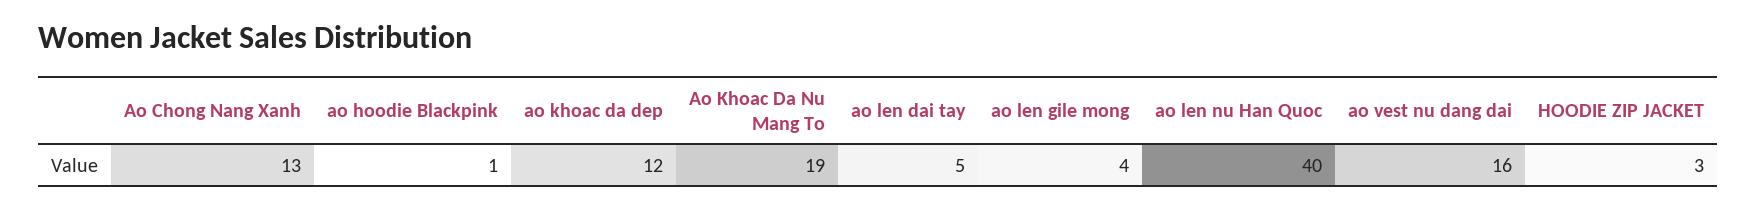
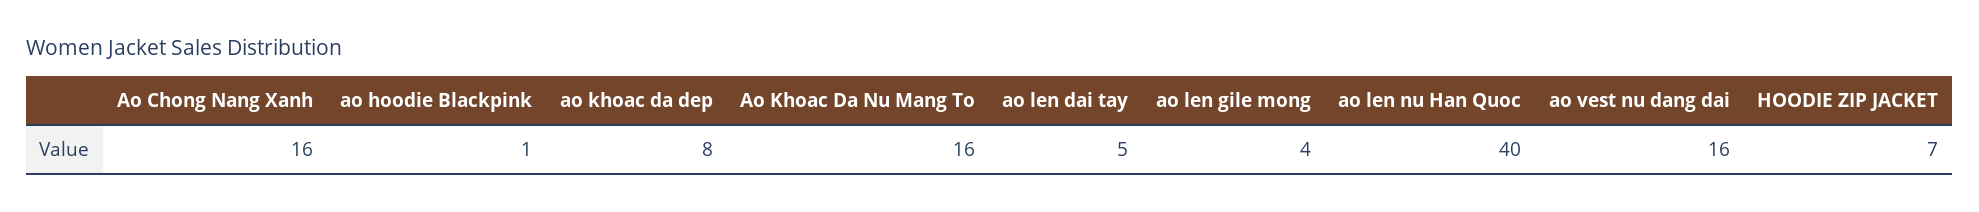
Ao Chong Nang Xanh: 13 -> 16
ao khoac da dep: 12 -> 8
Ao Khoac Da Nu Mang To: 19 -> 16
HOODIE ZIP JACKET: 3 -> 7

